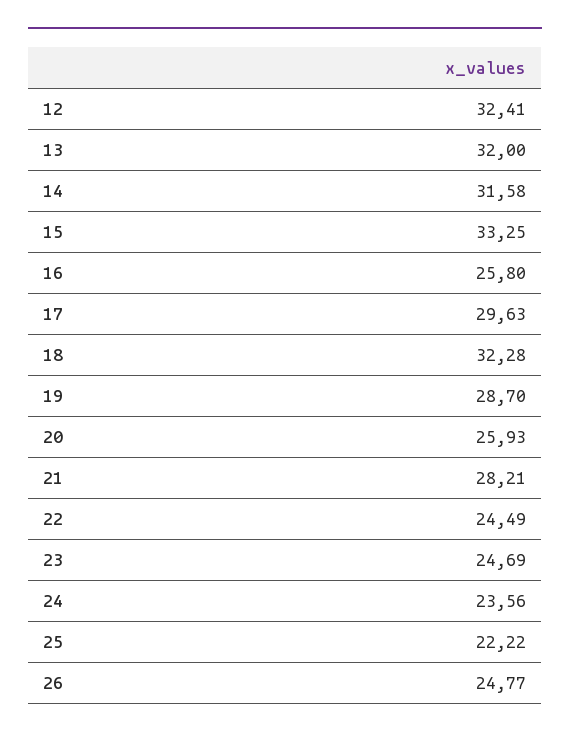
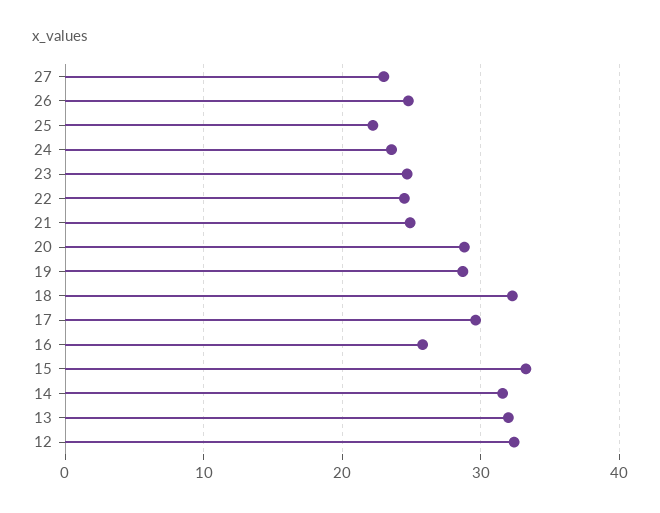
20: 25.93 -> 29
21: 28.21 -> 25
27: none -> 23

